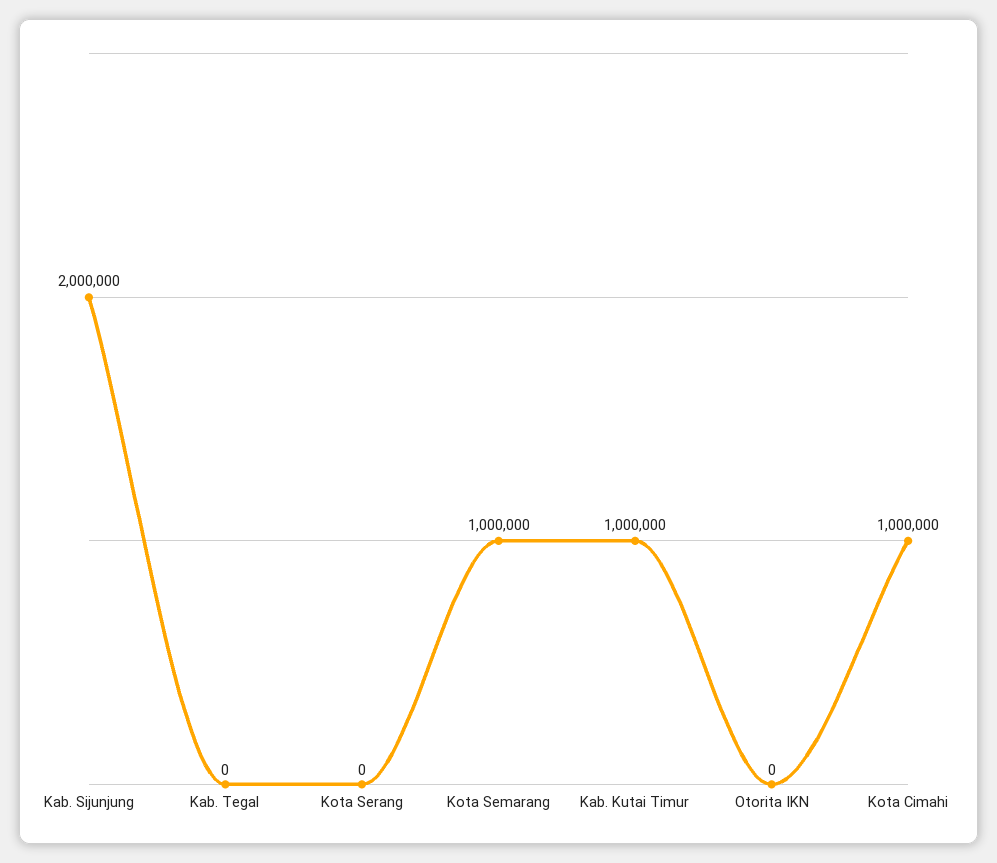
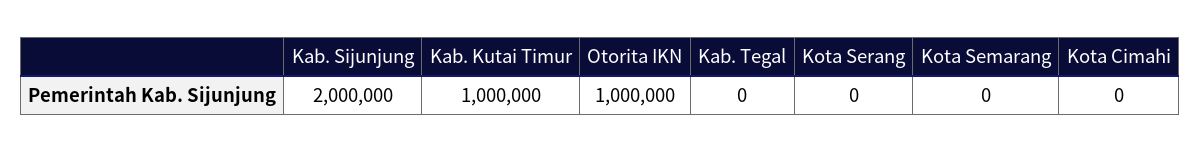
Kota Semarang: 1000000 -> 0
Otorita IKN: 0 -> 1000000
Kota Cimahi: 1000000 -> 0

